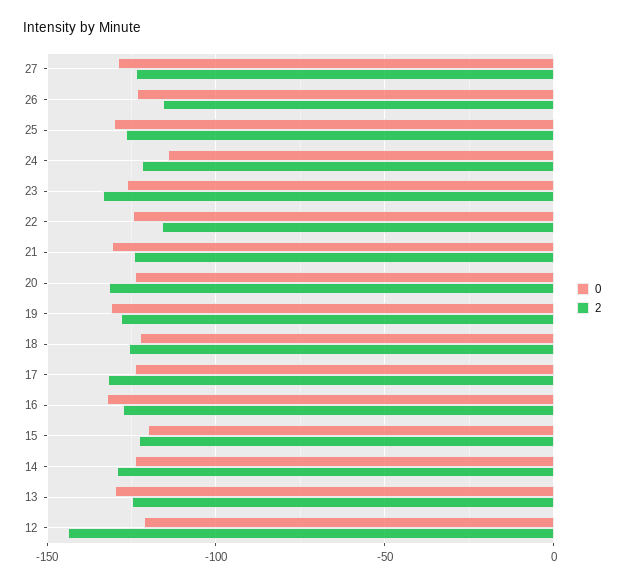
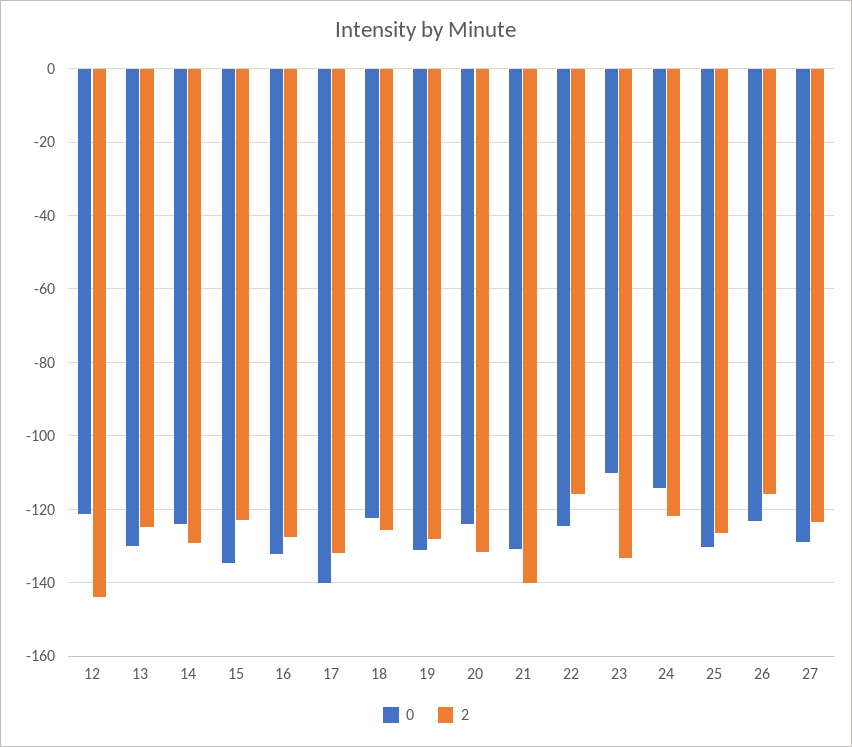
0, 23: -125 -> -110
2, 21: -125 -> -140
0, 17: -125 -> -140
0, 15: -120 -> -134

